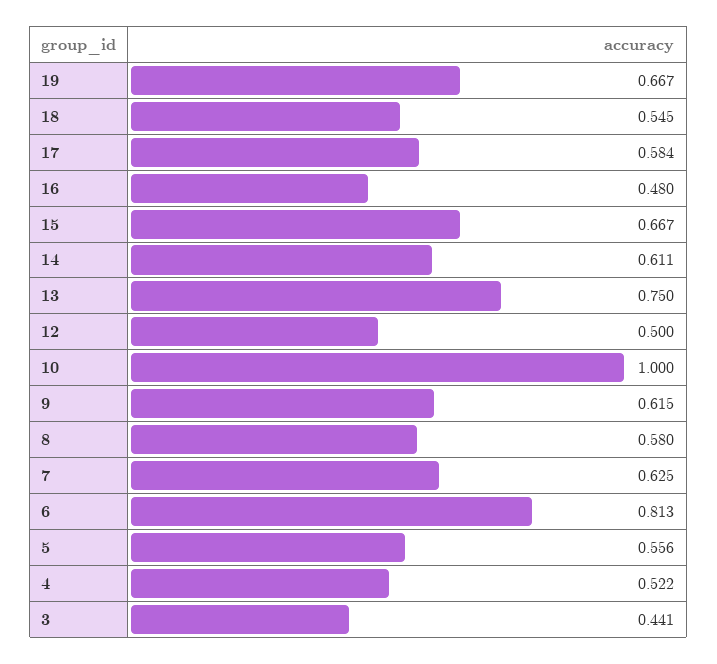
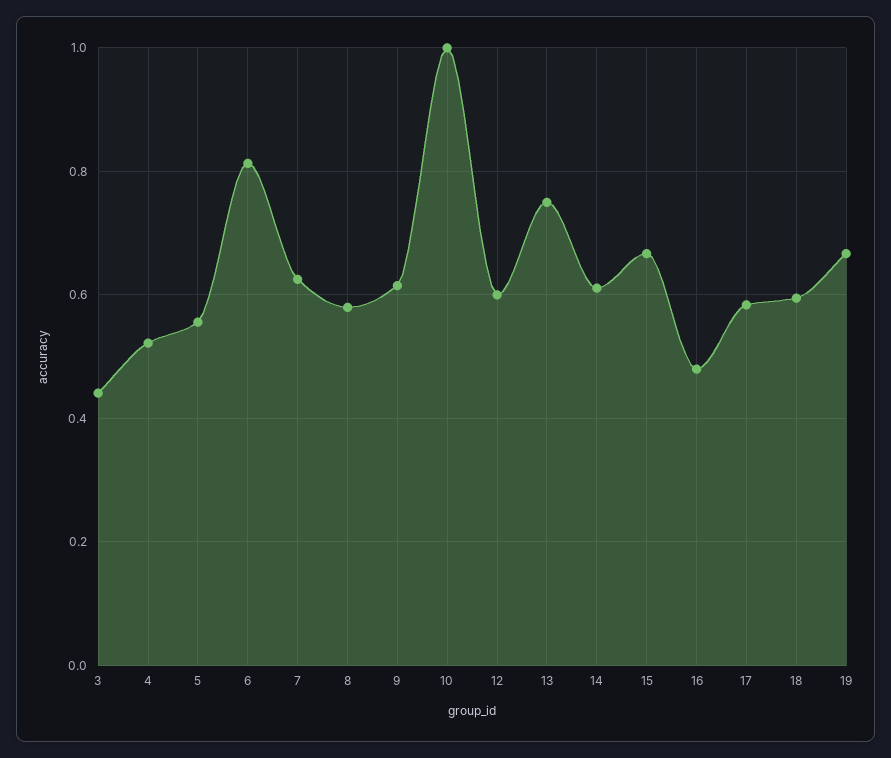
18: 0.545 -> 0.6
12: 0.5 -> 0.6

